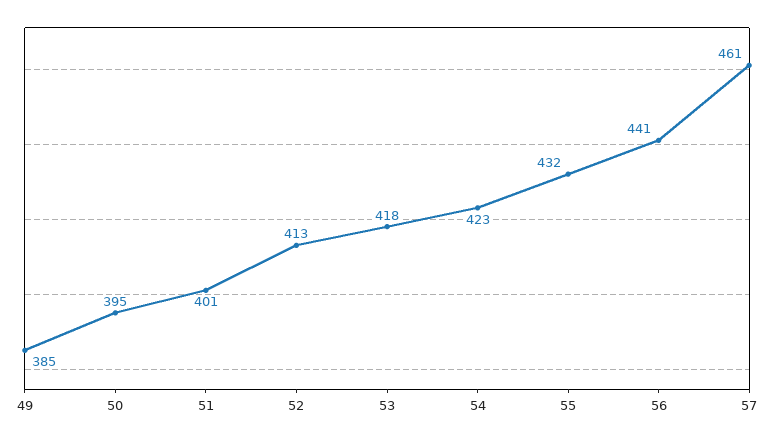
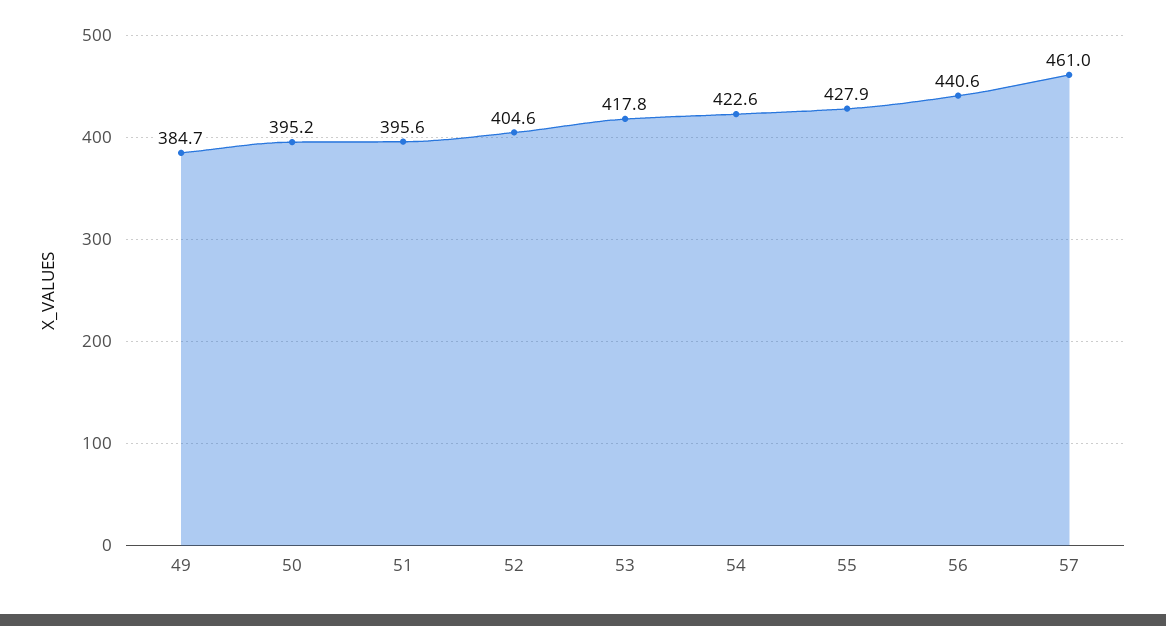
51: 401 -> 395.6
52: 413 -> 404.6
55: 432 -> 427.9

